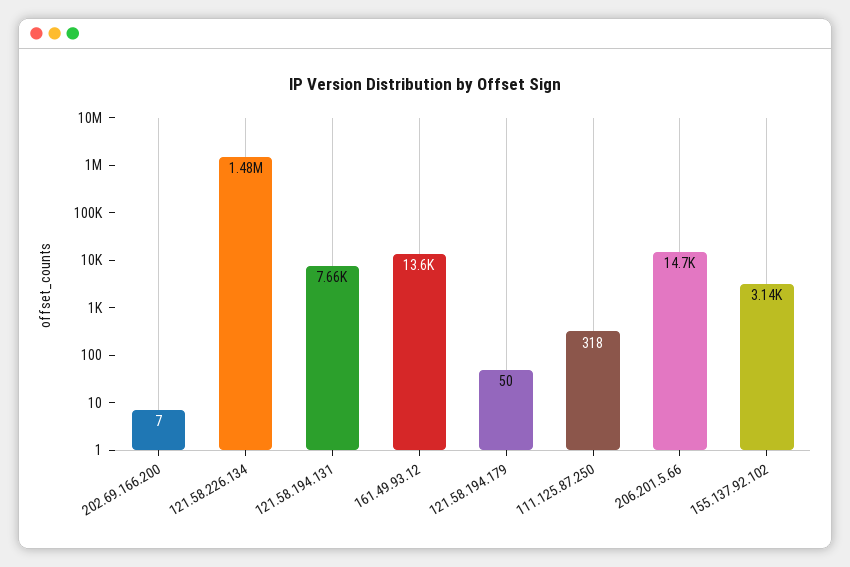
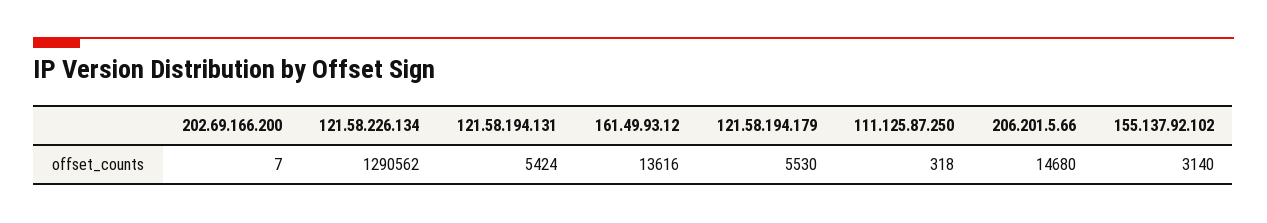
121.58.226.134: 1480000 -> 1290562
121.58.194.131: 7660 -> 5424
121.58.194.179: 50 -> 5530

